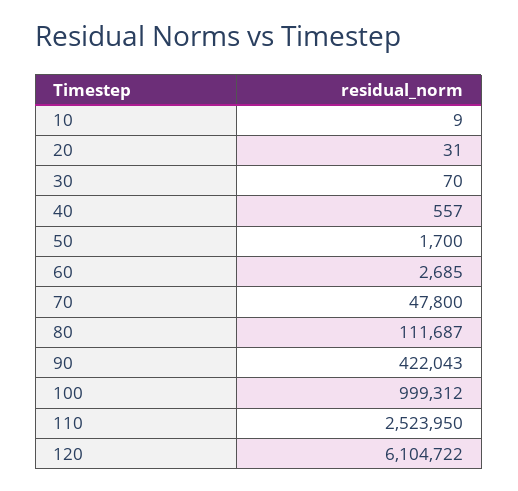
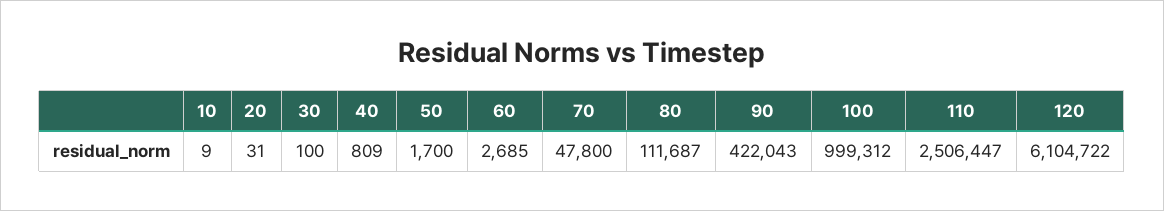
30: 70 -> 100
40: 557 -> 809
110: 2523950 -> 2506447

